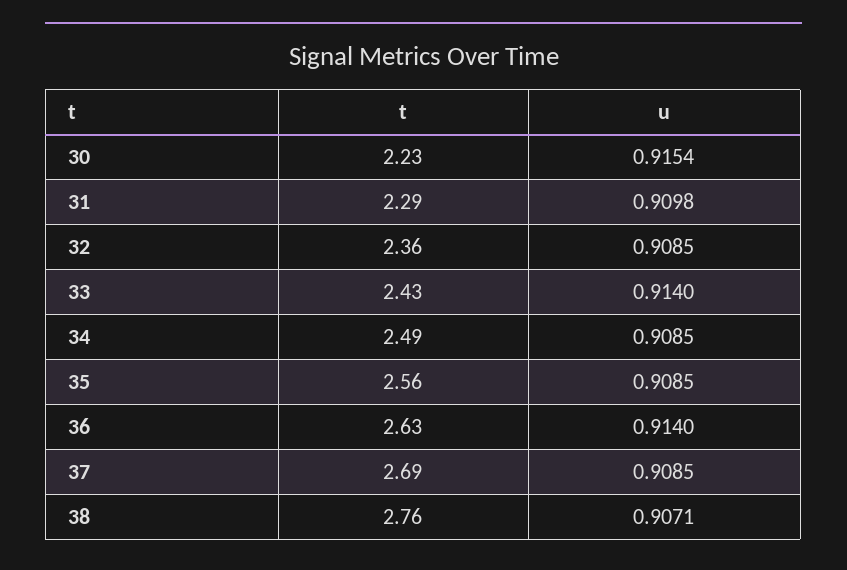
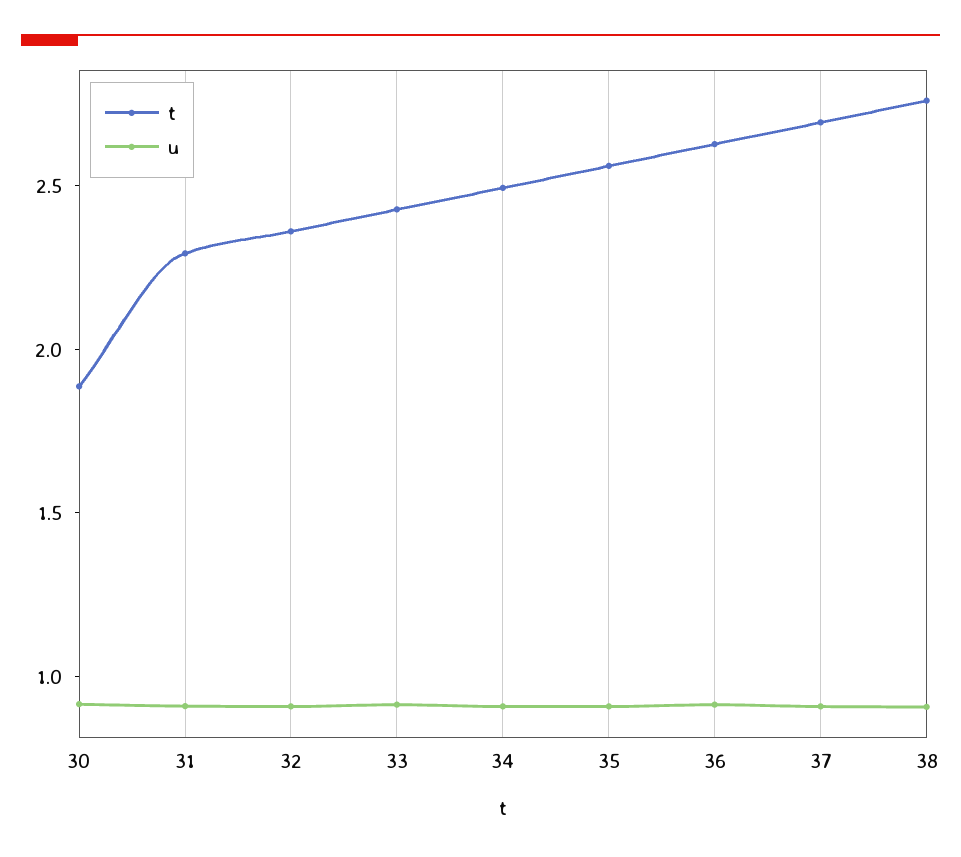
t, 30: 2.23 -> 1.9

